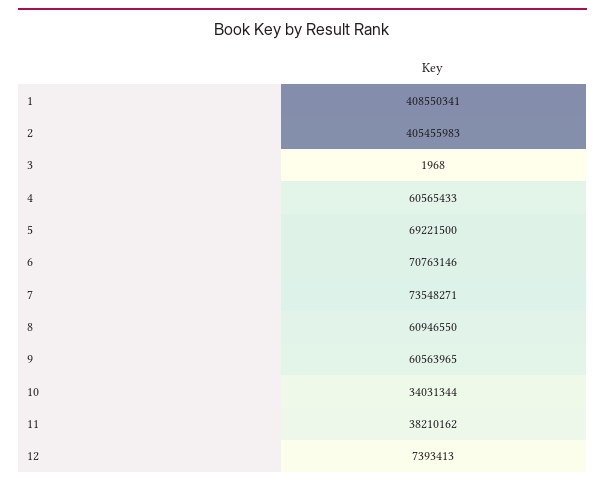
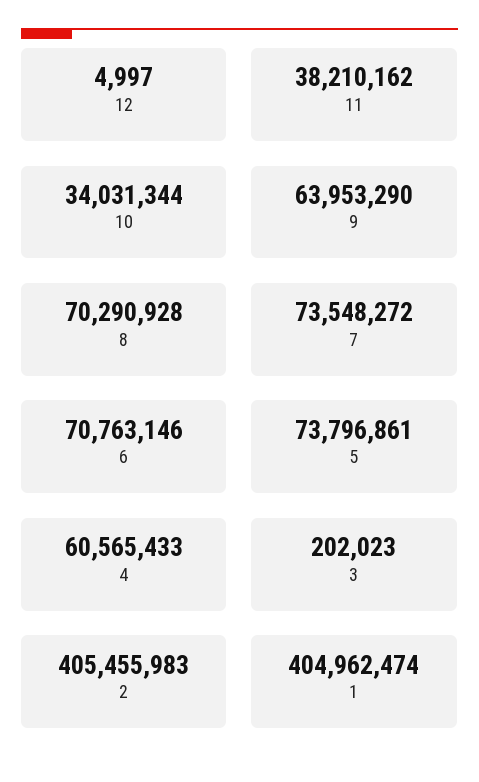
1: 408550341 -> 404962474
3: 1968 -> 202023
5: 69221500 -> 73796861
7: 73548271 -> 73548272
8: 60946550 -> 70290928
9: 60563965 -> 63953290
12: 7393413 -> 4997

